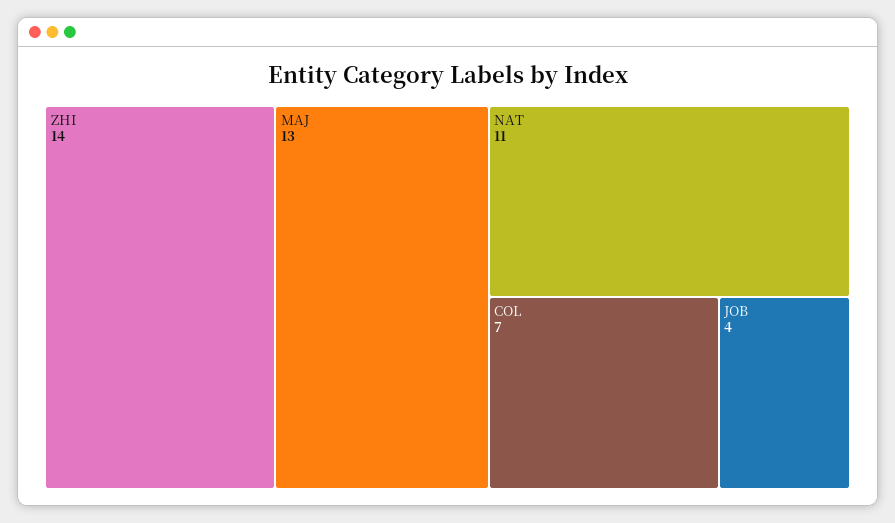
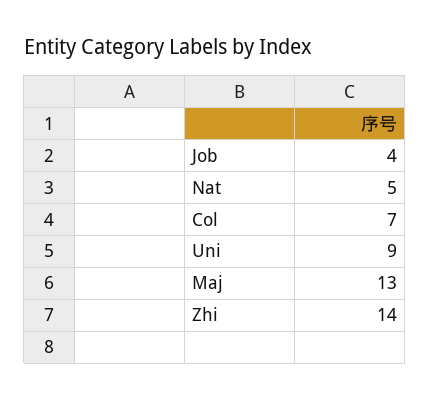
NAT: 11 -> 5
Uni: none -> 9

